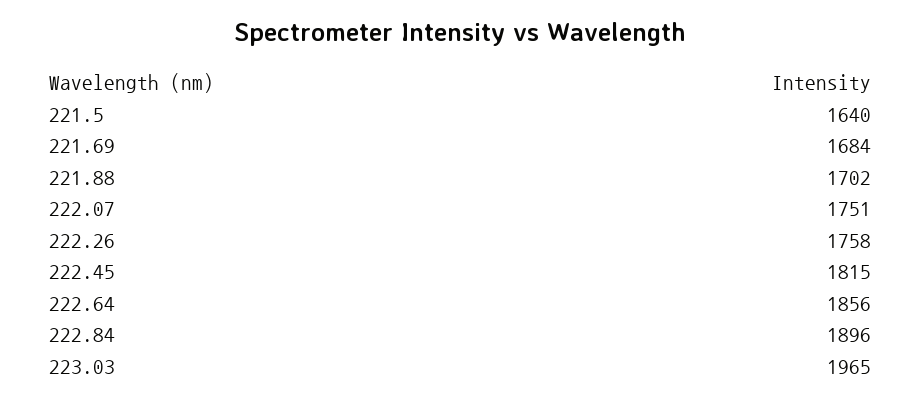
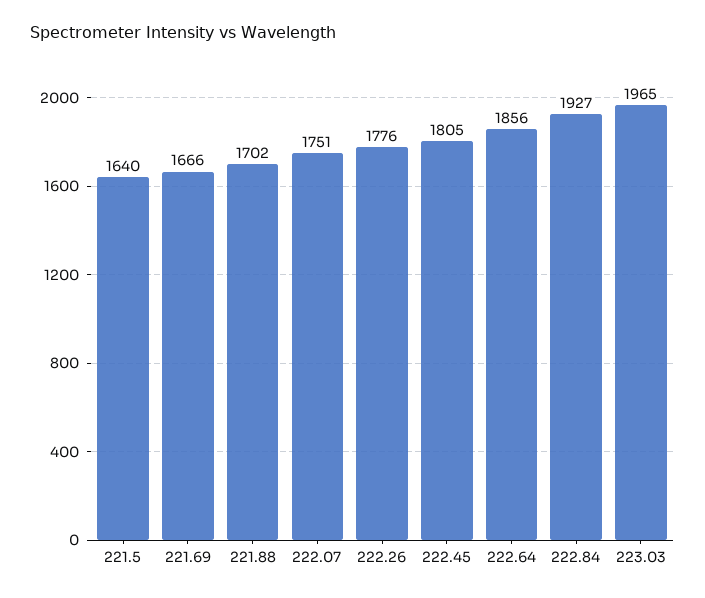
221.69: 1684 -> 1666
222.26: 1758 -> 1776
222.45: 1815 -> 1805
222.84: 1896 -> 1927

